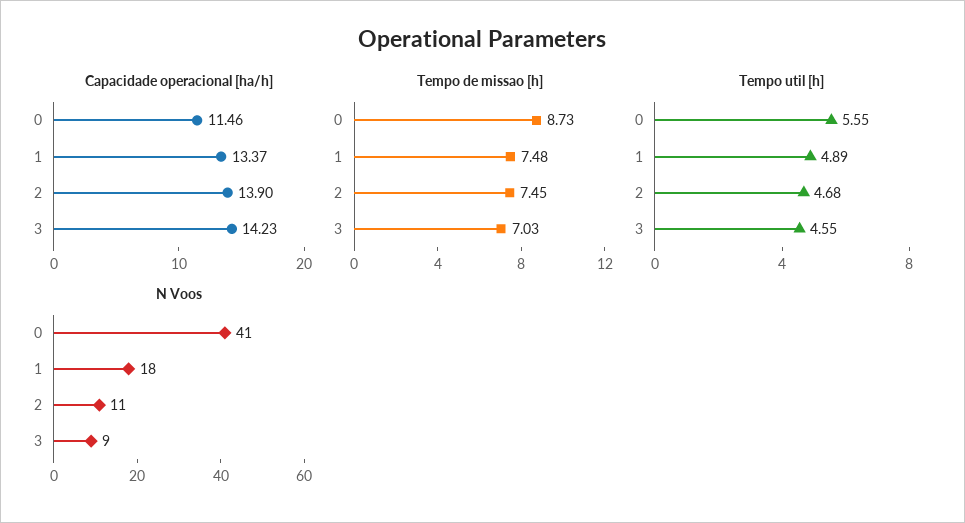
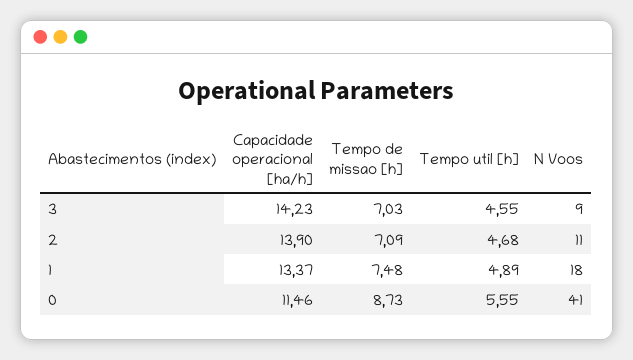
Tempo de missao [h], 2: 7.45 -> 7.09

